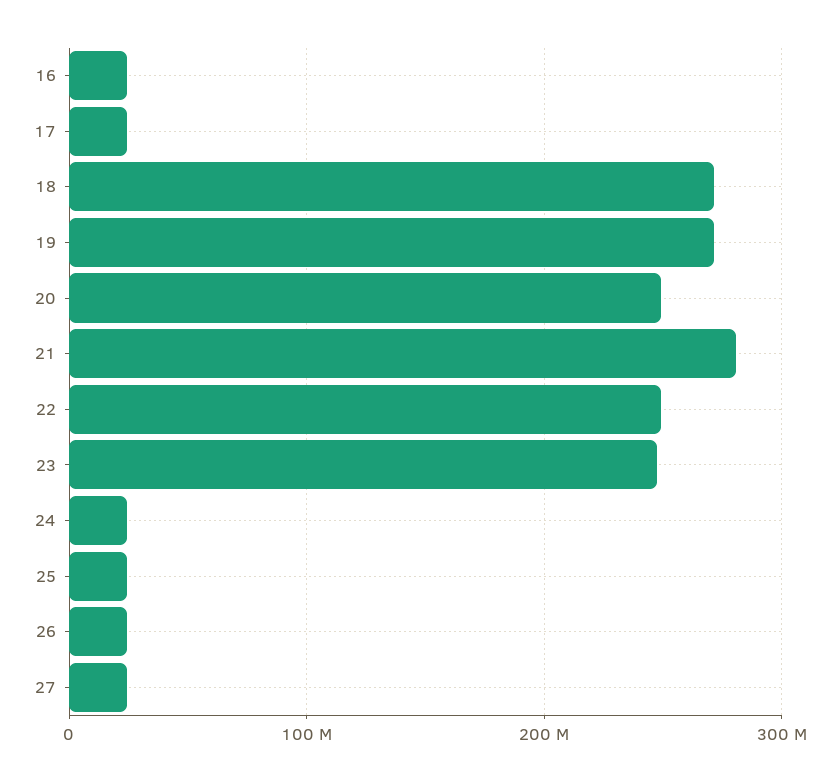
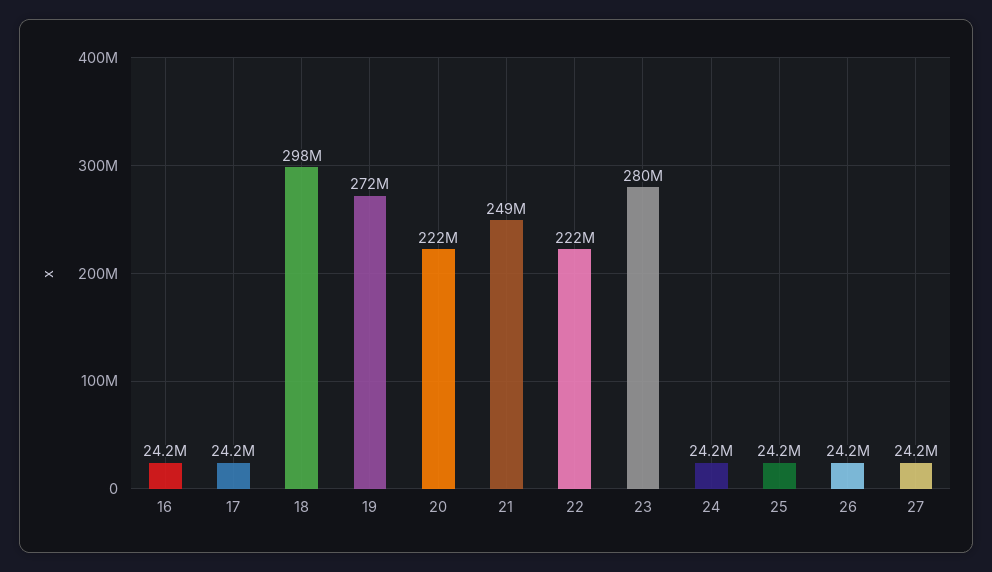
18: 270000000 -> 298000000
20: 250000000 -> 222000000
21: 280000000 -> 249000000
22: 250000000 -> 222000000
23: 250000000 -> 280000000

